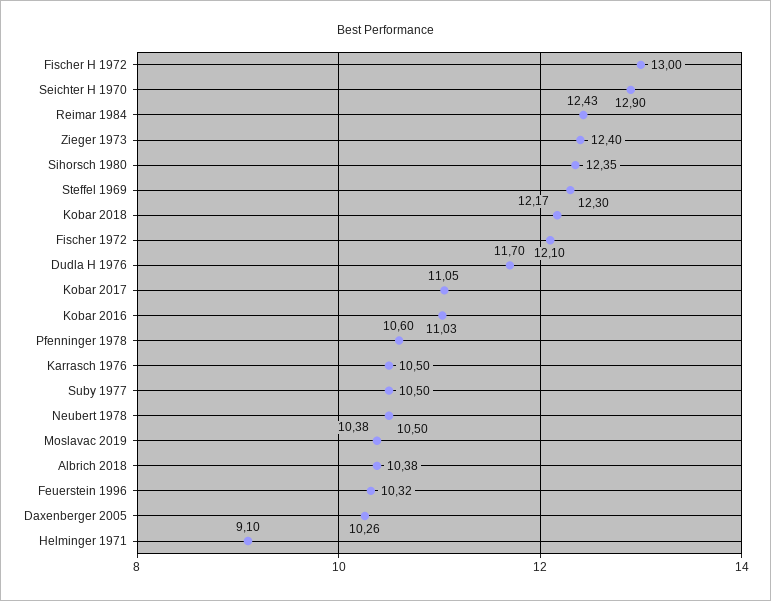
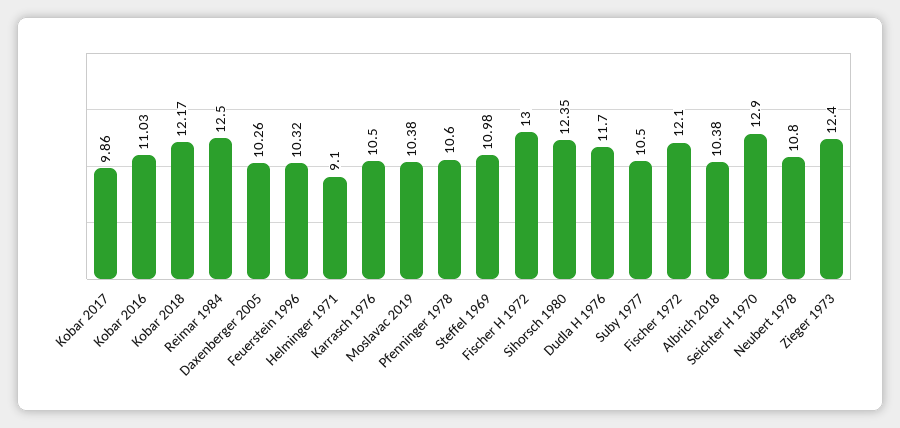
Reimar 1984: 12.43 -> 12.5
Steffel 1969: 12.3 -> 10.98
Kobar 2017: 11.05 -> 9.86
Neubert 1978: 10.5 -> 10.8

